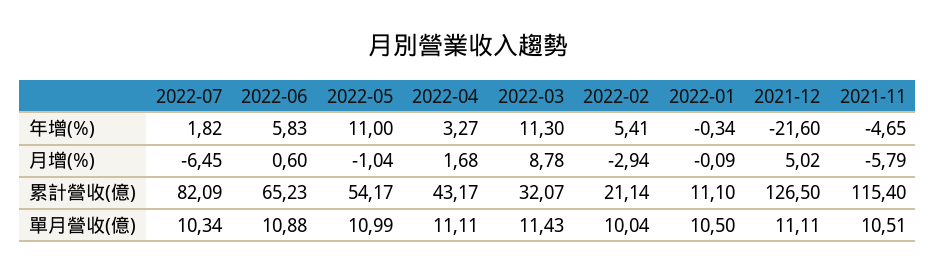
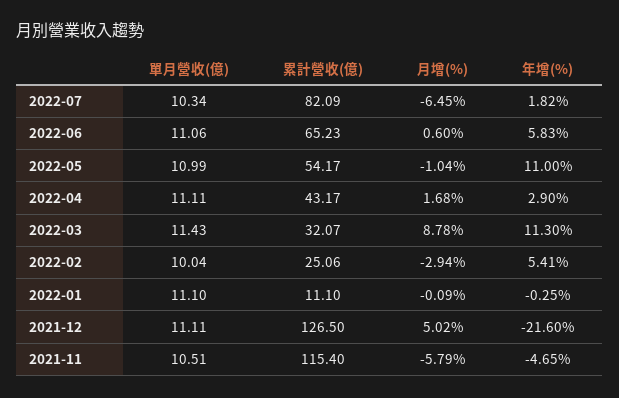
2022-04, 年增(%): 3.27 -> 2.9
2022-01, 年增(%): -0.34 -> -0.25
2022-02, 累計營收(億): 21.14 -> 25.06
2022-06, 單月營收(億): 10.88 -> 11.06
2022-01, 單月營收(億): 10.5 -> 11.1

